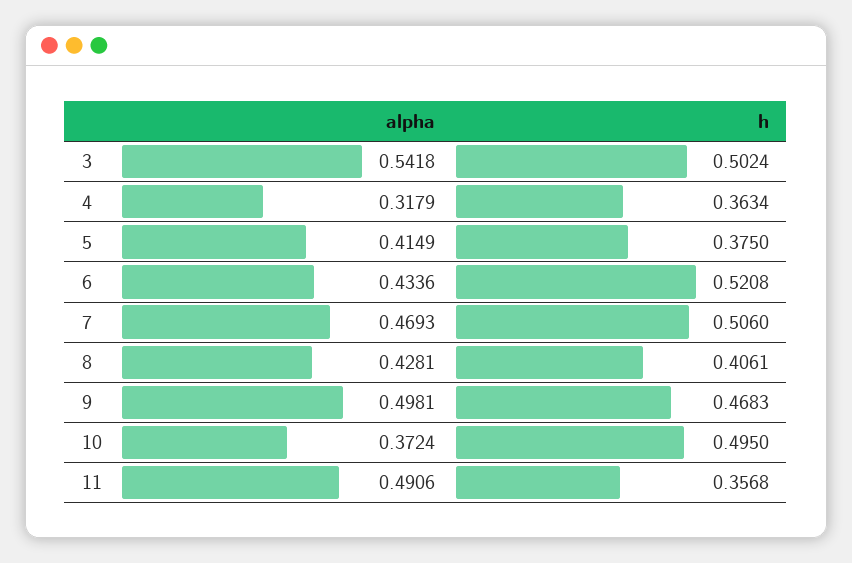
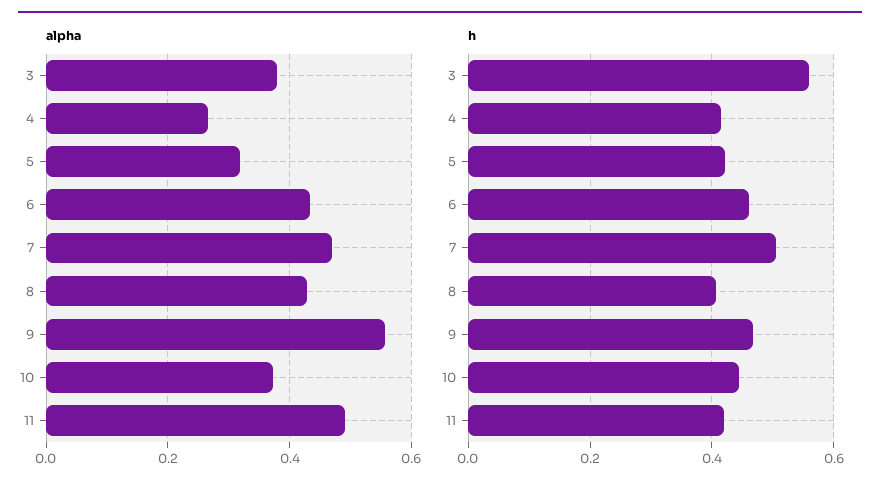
alpha, 3: 0.5418 -> 0.38
h, 3: 0.5024 -> 0.56
alpha, 4: 0.3179 -> 0.26
h, 4: 0.3634 -> 0.42
alpha, 5: 0.4149 -> 0.32
h, 5: 0.375 -> 0.42
h, 6: 0.5208 -> 0.46
alpha, 9: 0.4981 -> 0.56
h, 10: 0.495 -> 0.44
h, 11: 0.3568 -> 0.42

